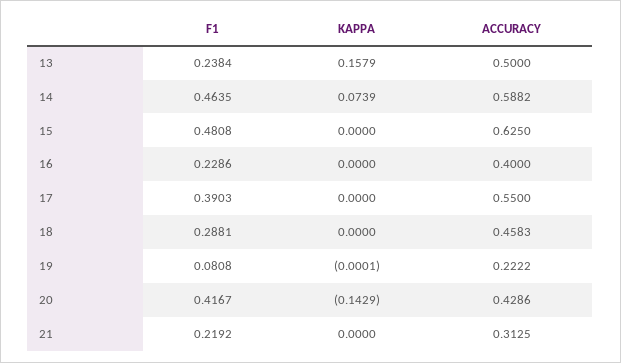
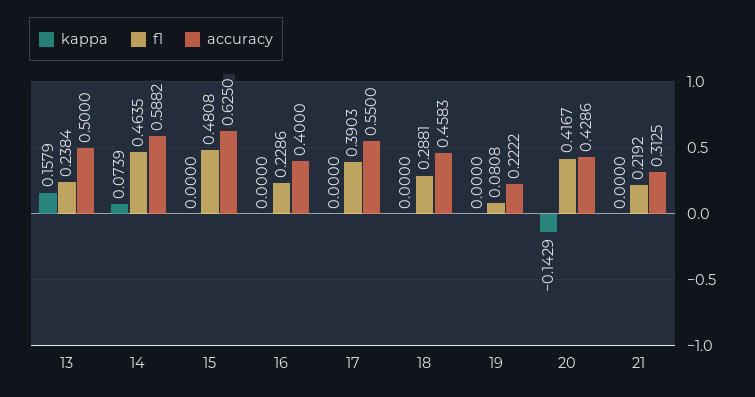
KAPPA, 19: -0.0001 -> 0

